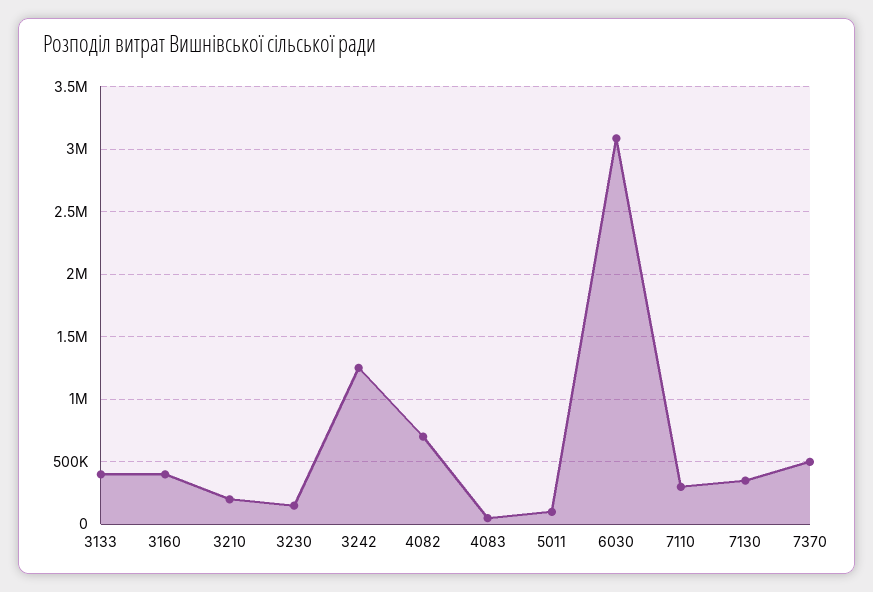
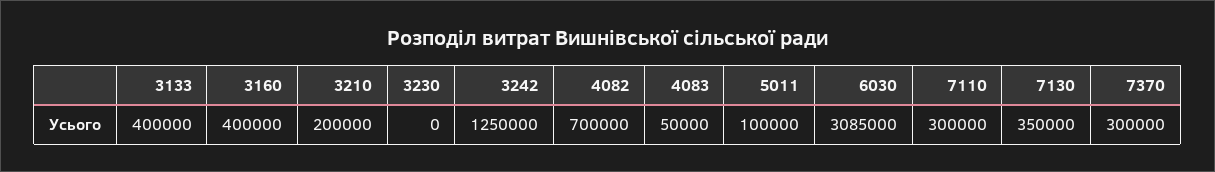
3230: 150000 -> 0
7370: 500000 -> 300000

